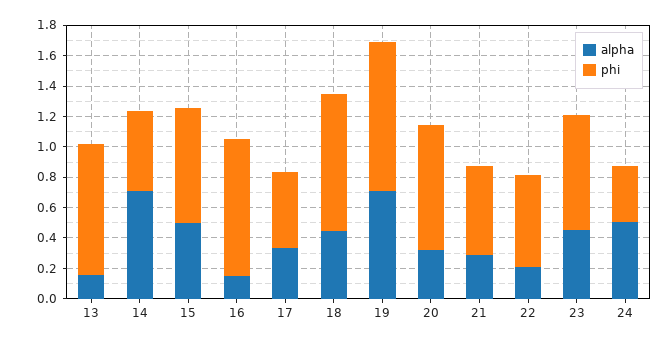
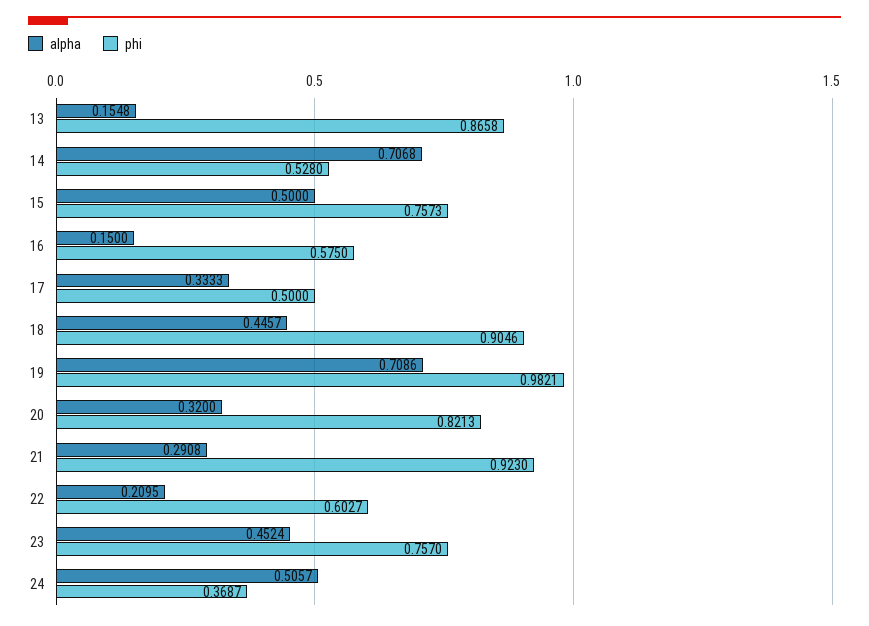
phi, 16: 0.9 -> 0.575
phi, 21: 0.6 -> 0.923

